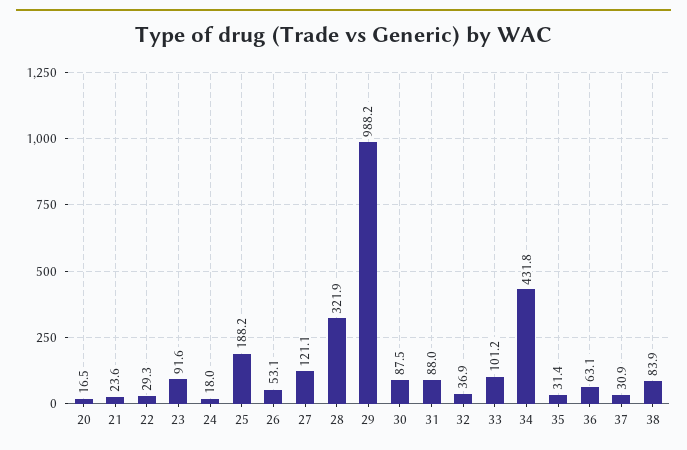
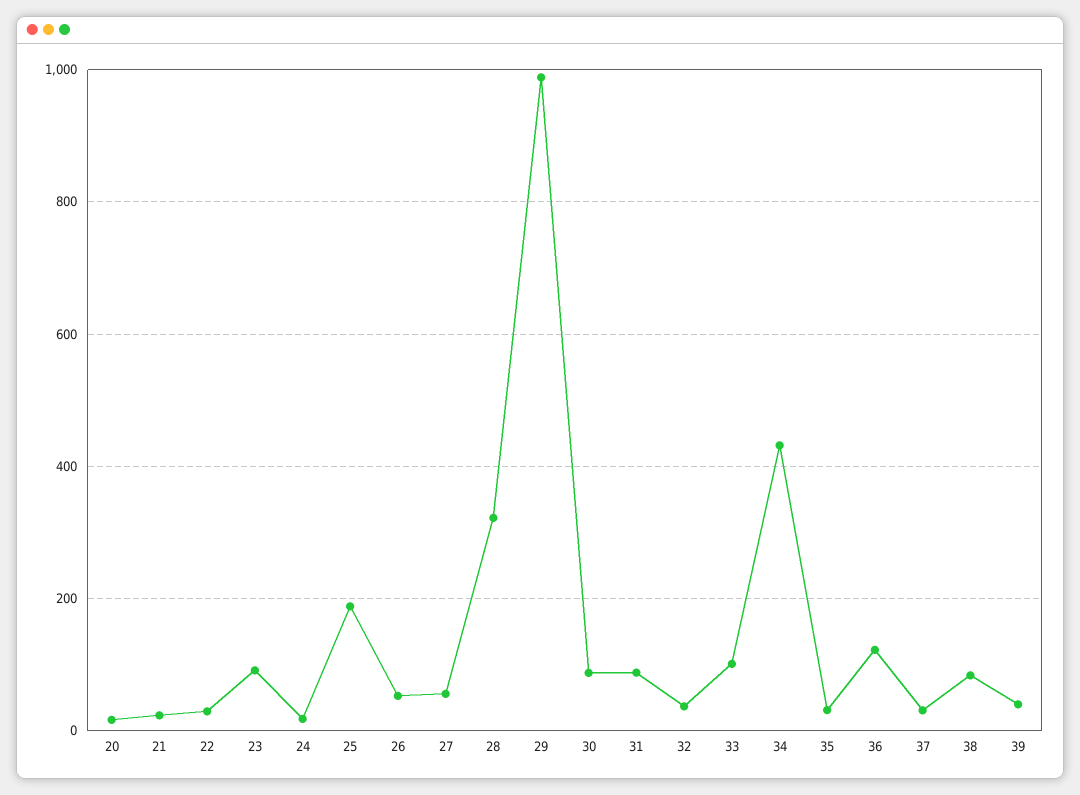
27: 121.1 -> 60
36: 63.1 -> 120
39: none -> 40

